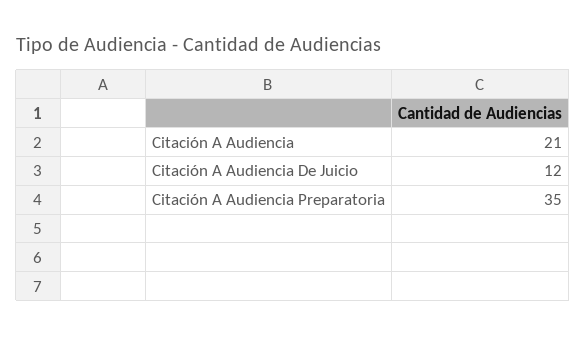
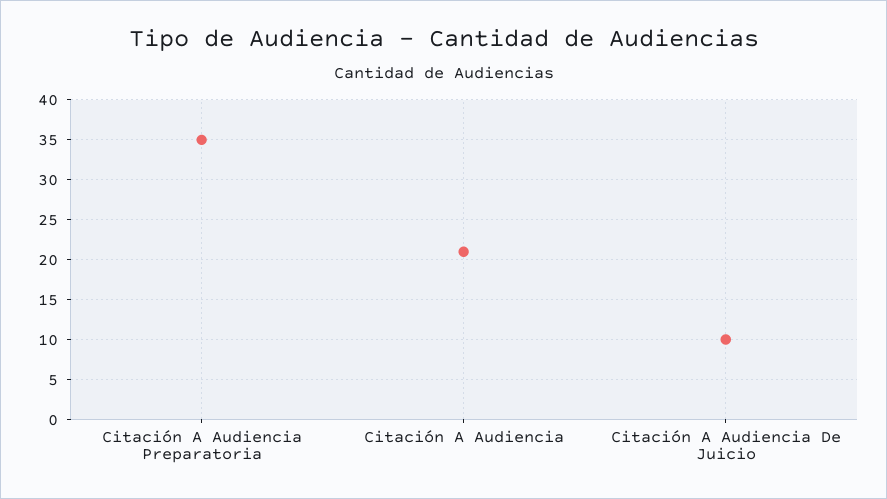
Citación A Audiencia De Juicio: 12 -> 10

